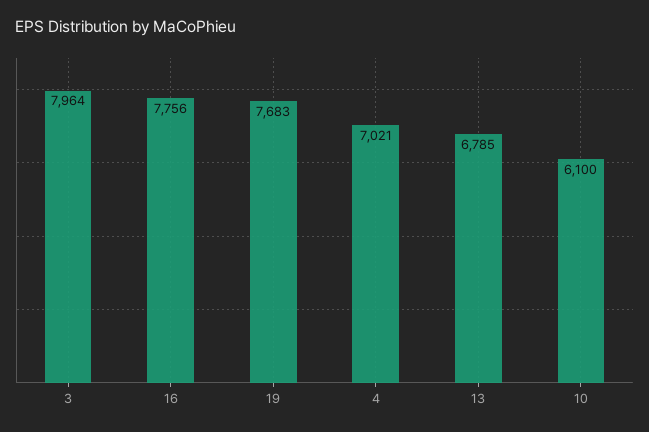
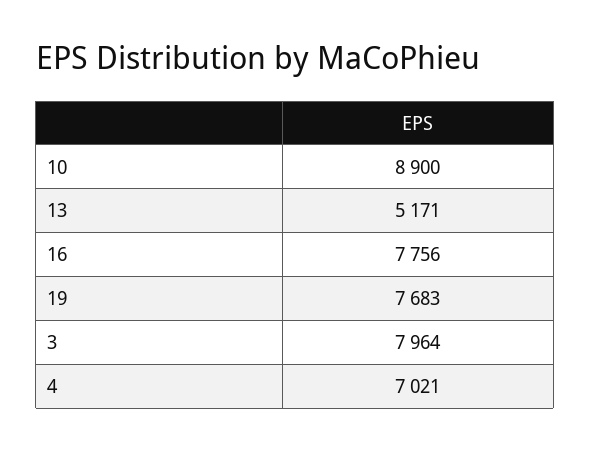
13: 6785 -> 5171
10: 6100 -> 8900

